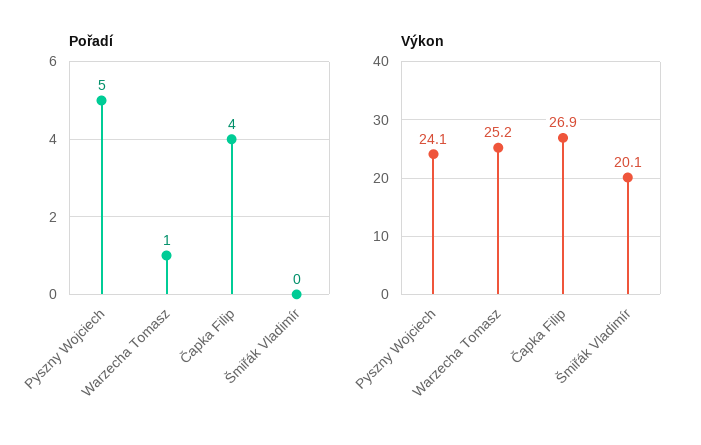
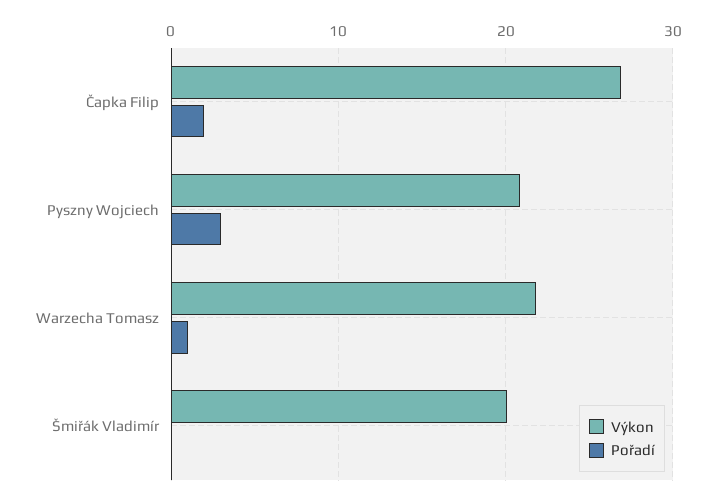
Pořadí, Pyszny Wojciech: 5 -> 3
Pořadí, Čapka Filip: 4 -> 2
Výkon, Pyszny Wojciech: 24.1 -> 21
Výkon, Warzecha Tomasz: 25.2 -> 22

